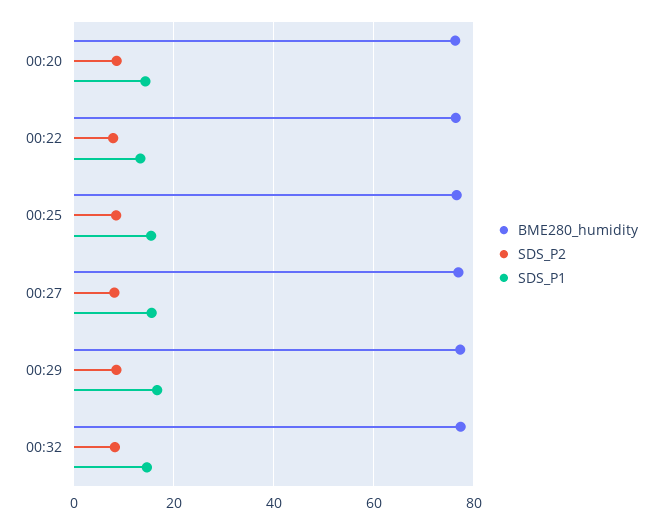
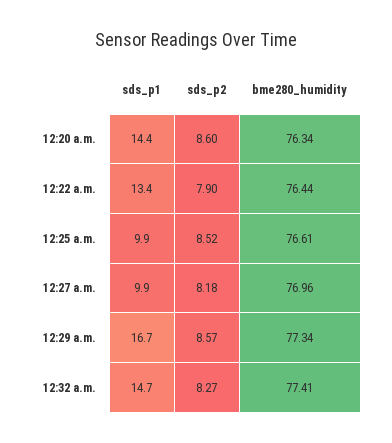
SDS_P1, 00:25: 16 -> 9.9
SDS_P1, 00:27: 16 -> 9.9

